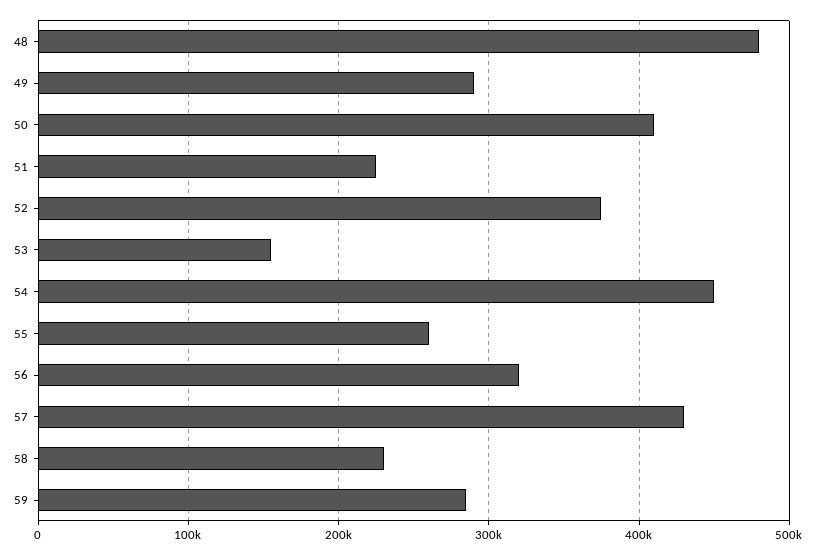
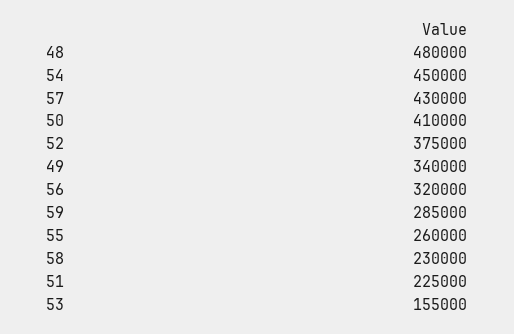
49: 290000 -> 340000

